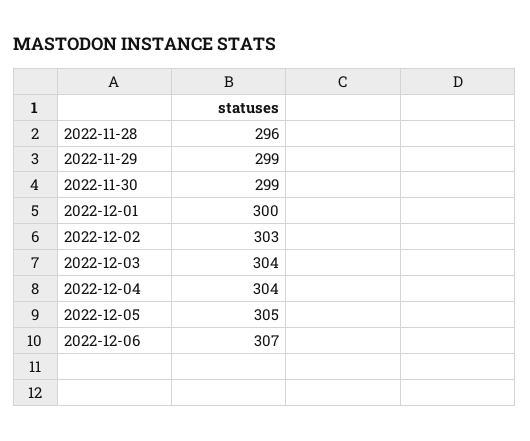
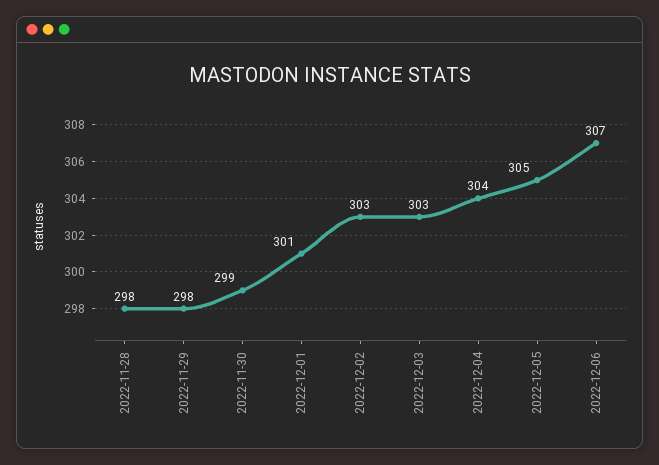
2022-11-28: 296 -> 298
2022-11-29: 299 -> 298
2022-12-01: 300 -> 301
2022-12-03: 304 -> 303

